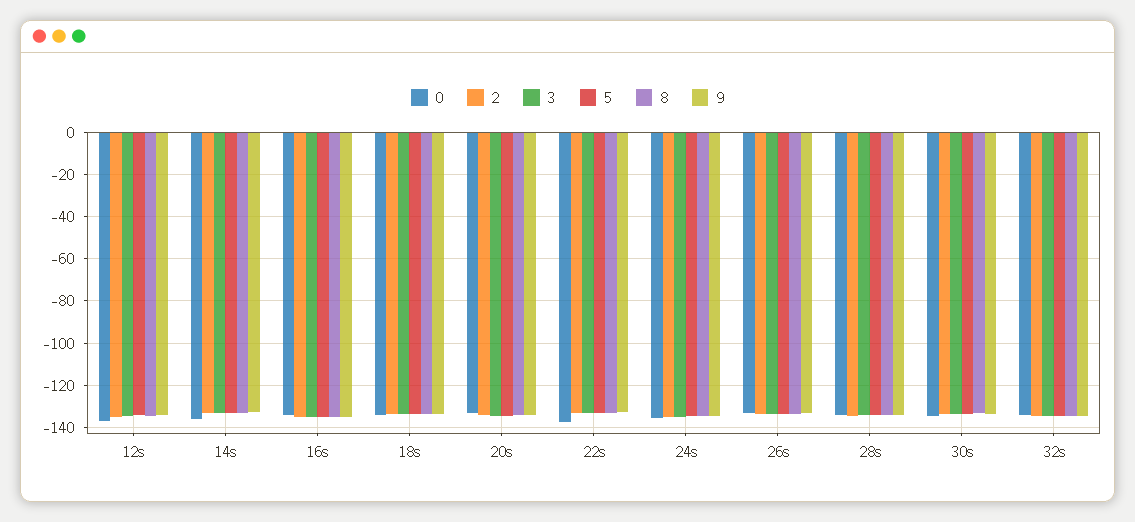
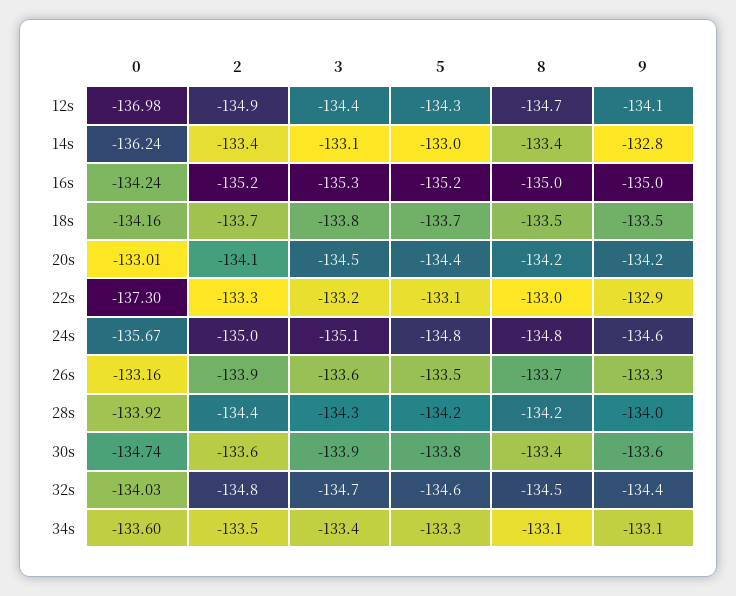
0, 34s: none -> -133.6
2, 34s: none -> -133.5
3, 34s: none -> -133.4
5, 34s: none -> -133.3
8, 34s: none -> -133.1
9, 34s: none -> -133.1

